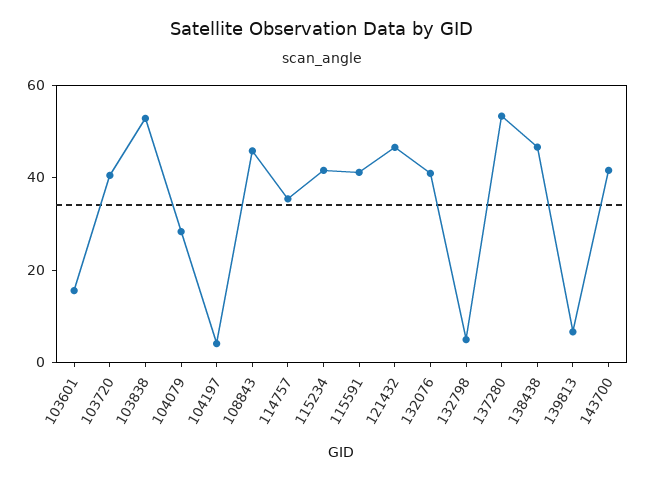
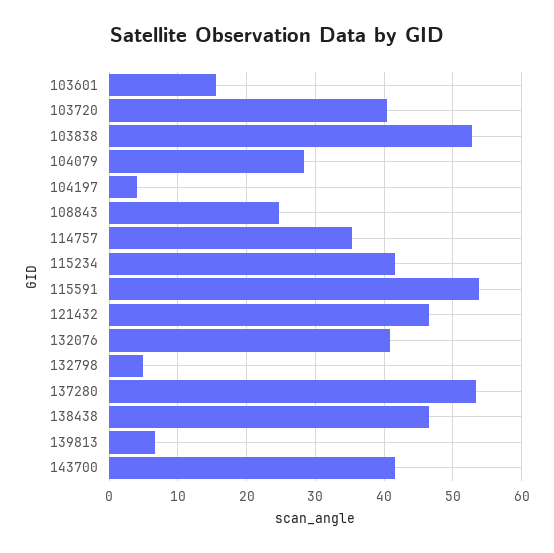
108843: 45 -> 25
115591: 40 -> 54

